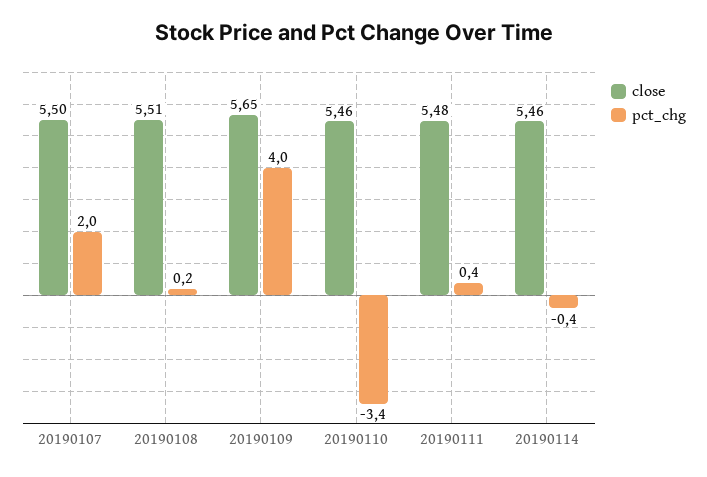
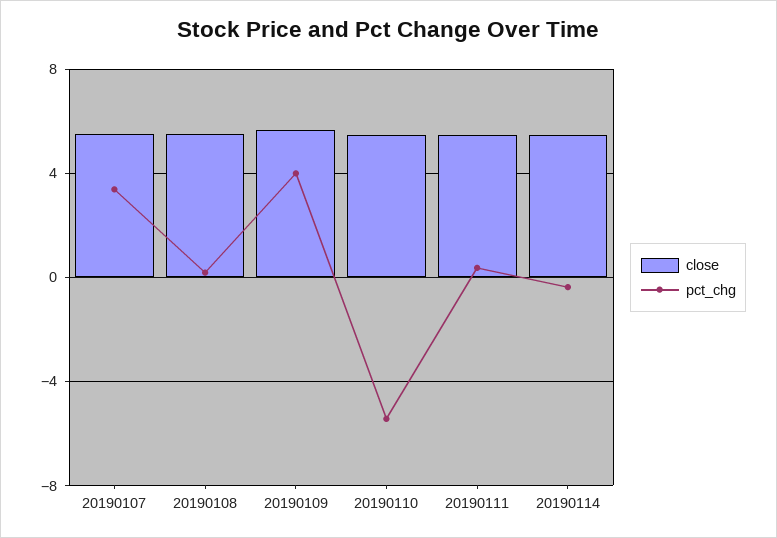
pct_chg, 20190107: 2 -> 3.5
pct_chg, 20190110: -3.4 -> -5.5

